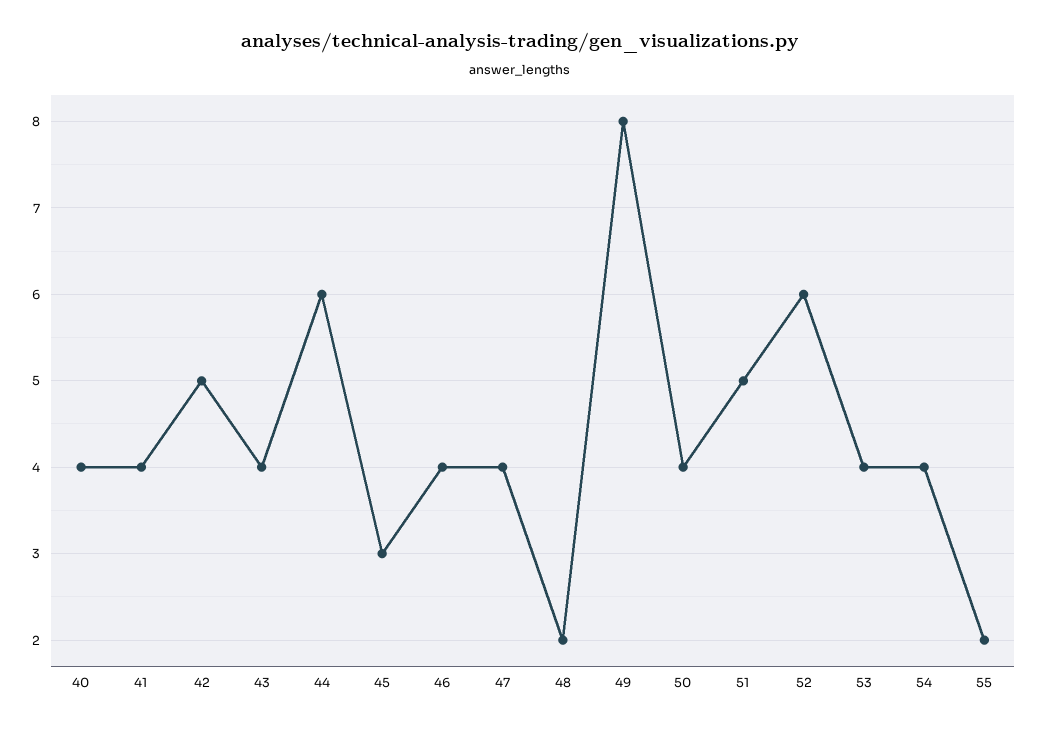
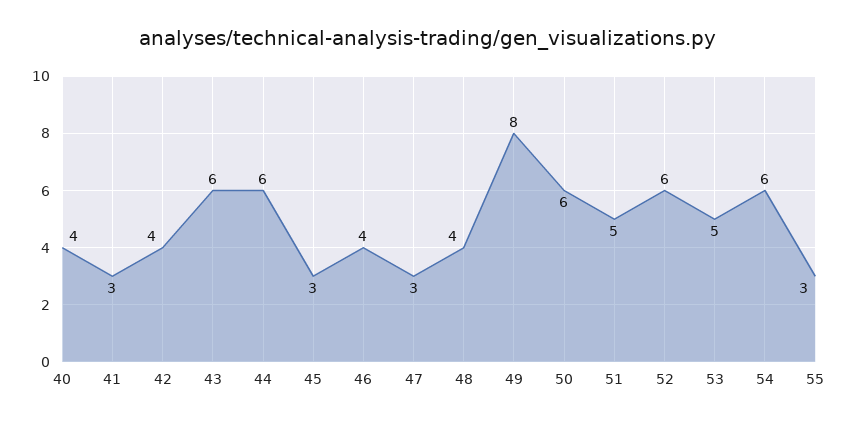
41: 4 -> 3
42: 5 -> 4
43: 4 -> 6
47: 4 -> 3
48: 2 -> 4
50: 4 -> 6
53: 4 -> 5
54: 4 -> 6
55: 2 -> 3

